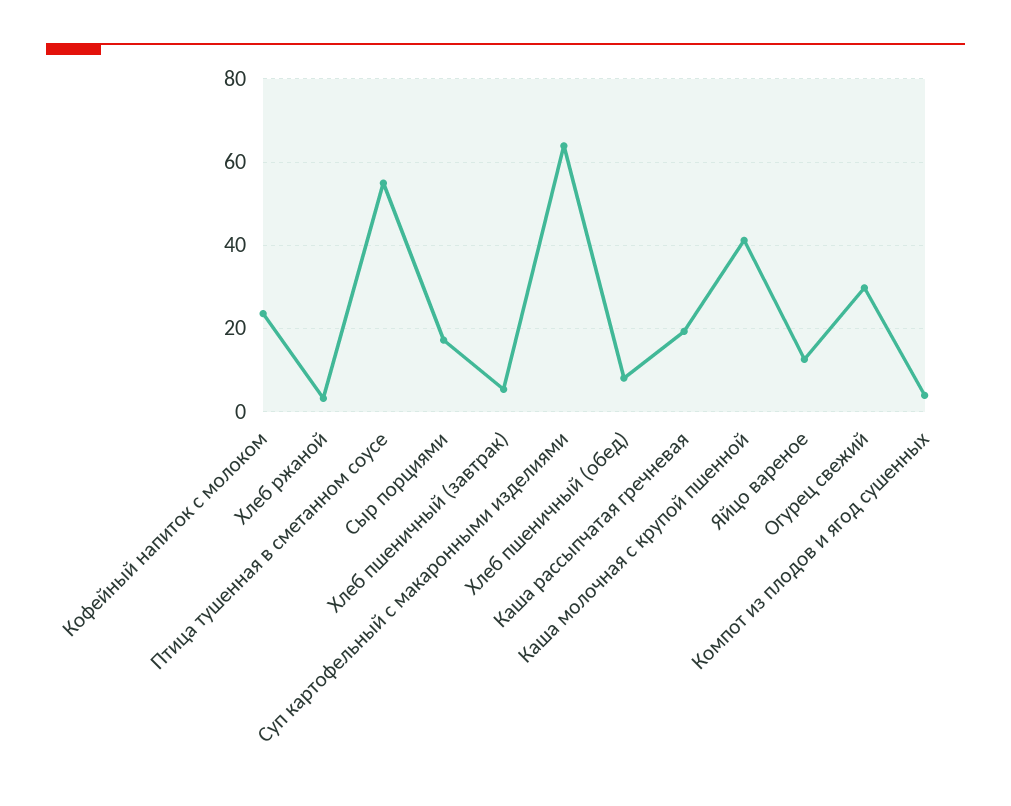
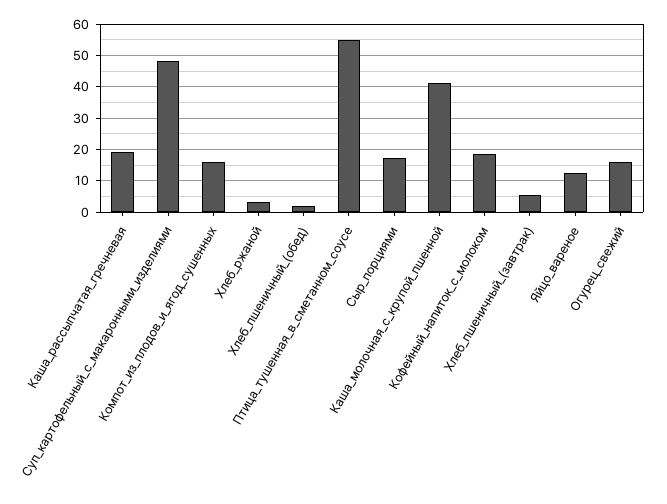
Кофейный напиток с молоком: 24 -> 18
Суп картофельный с макаронными изделиями: 64 -> 48
Хлеб пшеничный (обед): 8 -> 2
Огурец свежий: 30 -> 16
Компот из плодов и ягод сушенных: 4 -> 16

